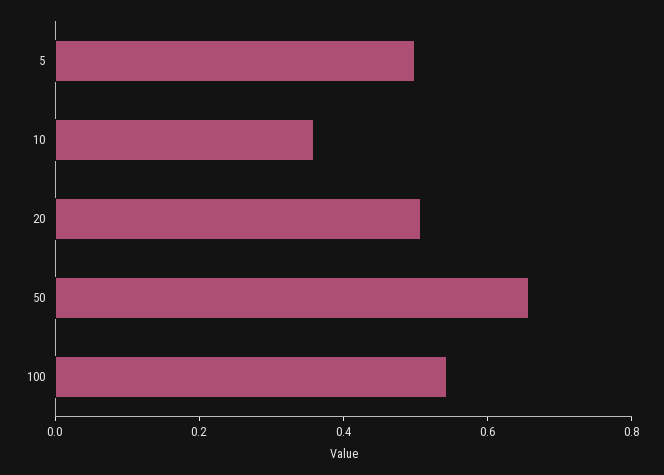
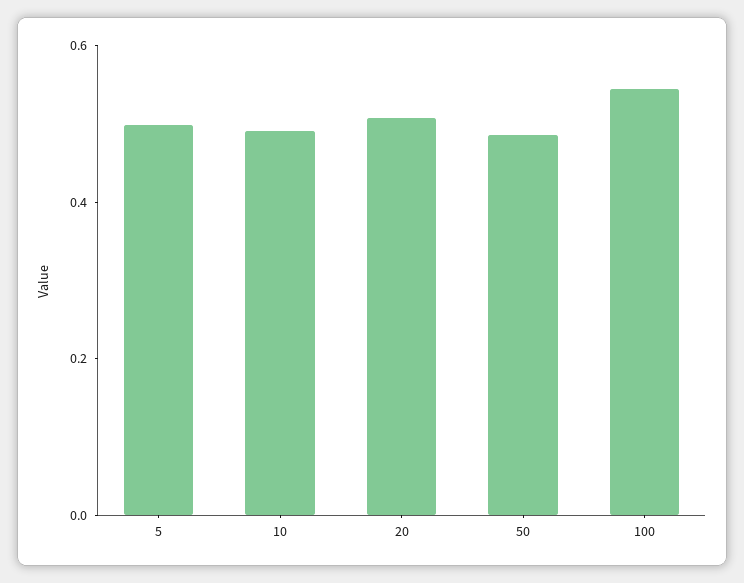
10: 0.35 -> 0.5
50: 0.65 -> 0.5

